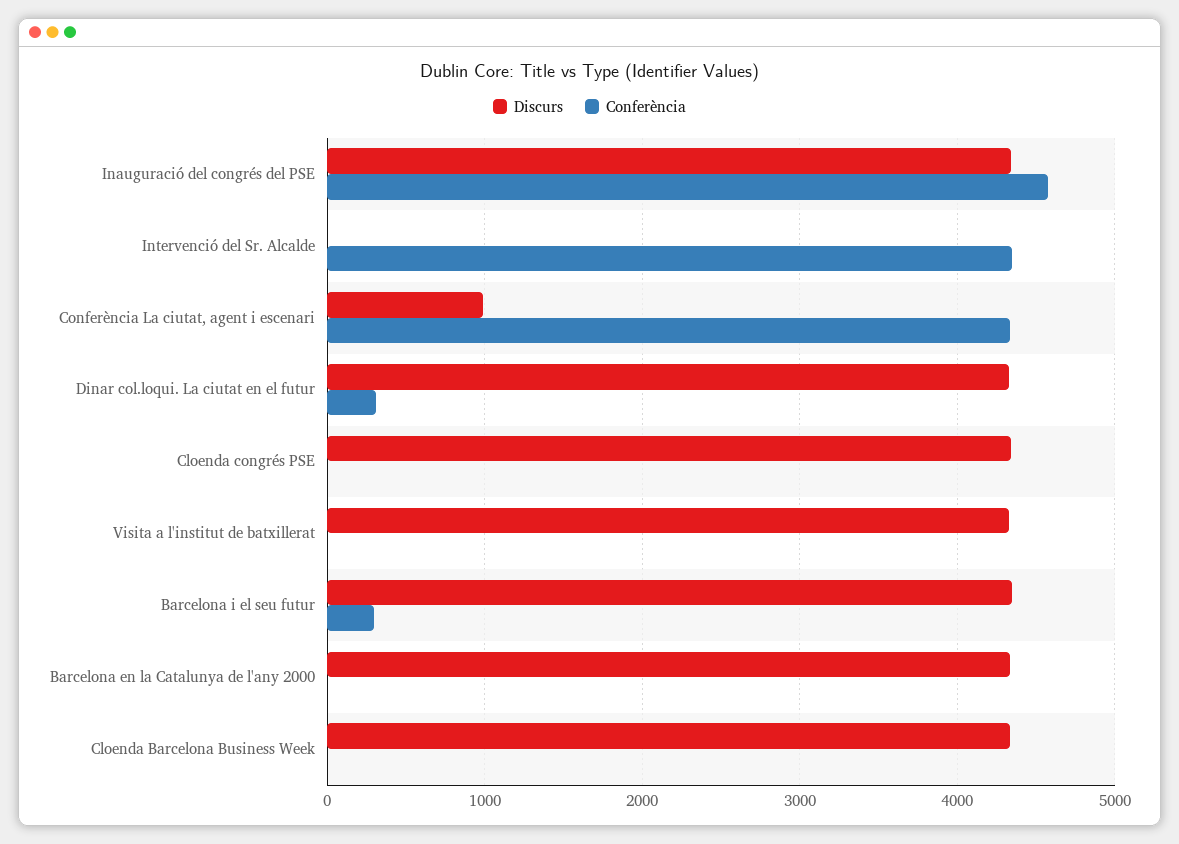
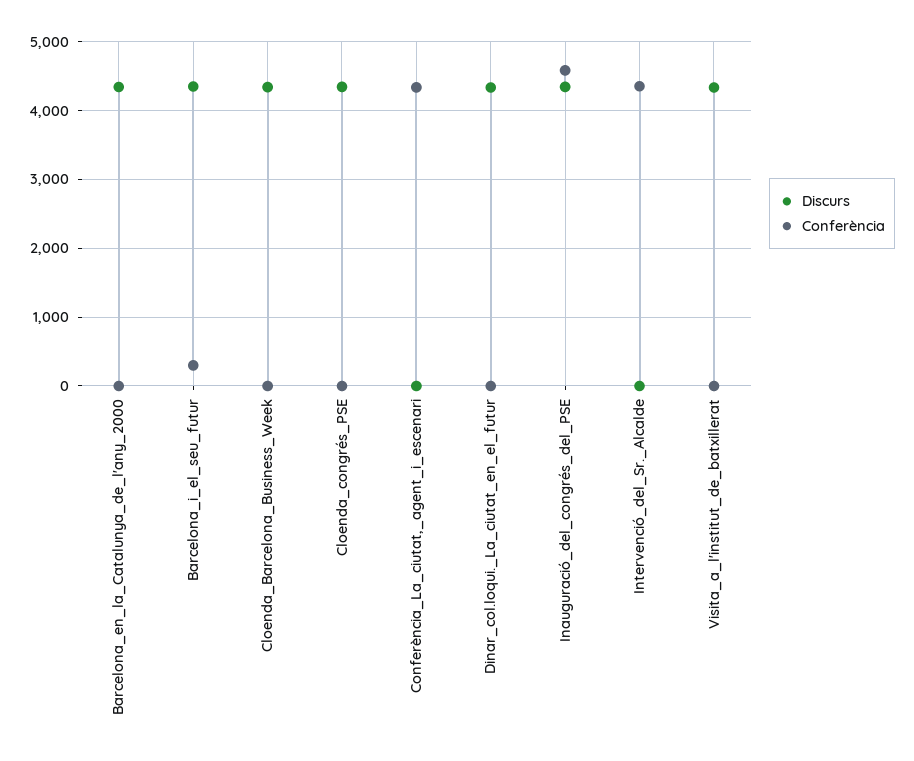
Discurs, Conferència La ciutat, agent i escenari: 1000 -> 0
Conferència, Dinar col.loqui. La ciutat en el futur: 300 -> 0

